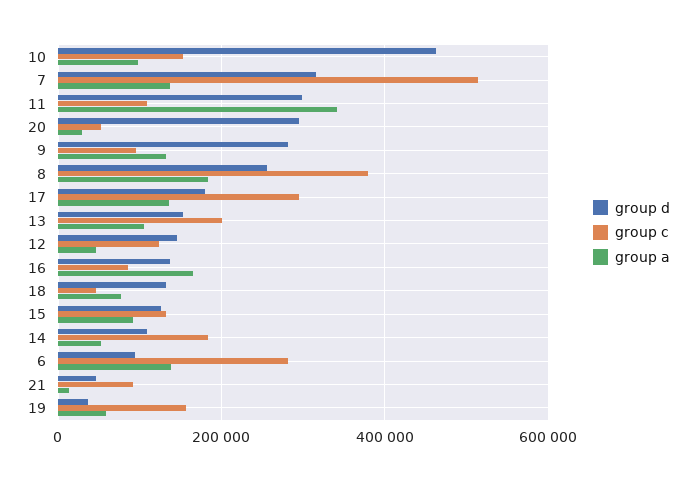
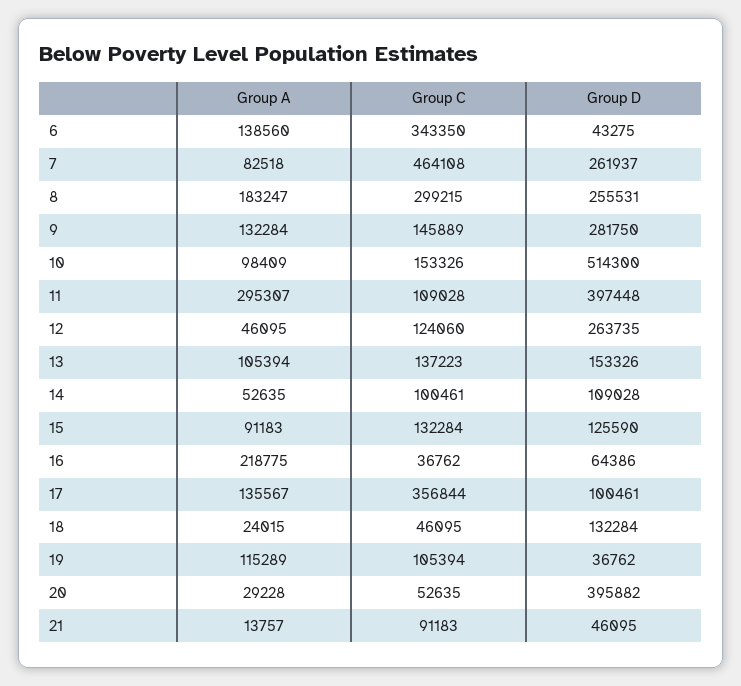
group d, 10: 460000 -> 514300
group d, 7: 320000 -> 261937
group c, 7: 520000 -> 464108
group a, 7: 140000 -> 82518
group d, 11: 300000 -> 397448
group a, 11: 340000 -> 295307
group d, 20: 300000 -> 395882
group c, 9: 100000 -> 145889
group c, 8: 380000 -> 299215
group d, 17: 180000 -> 100461
group c, 17: 300000 -> 356844
group c, 13: 200000 -> 137223
group d, 12: 140000 -> 263735
group d, 16: 140000 -> 64386
group c, 16: 80000 -> 36762
group a, 16: 160000 -> 218775
group a, 18: 80000 -> 24015
group c, 14: 180000 -> 100461
group d, 6: 100000 -> 43275
group c, 6: 280000 -> 343350
group c, 19: 160000 -> 105394
group a, 19: 60000 -> 115289

